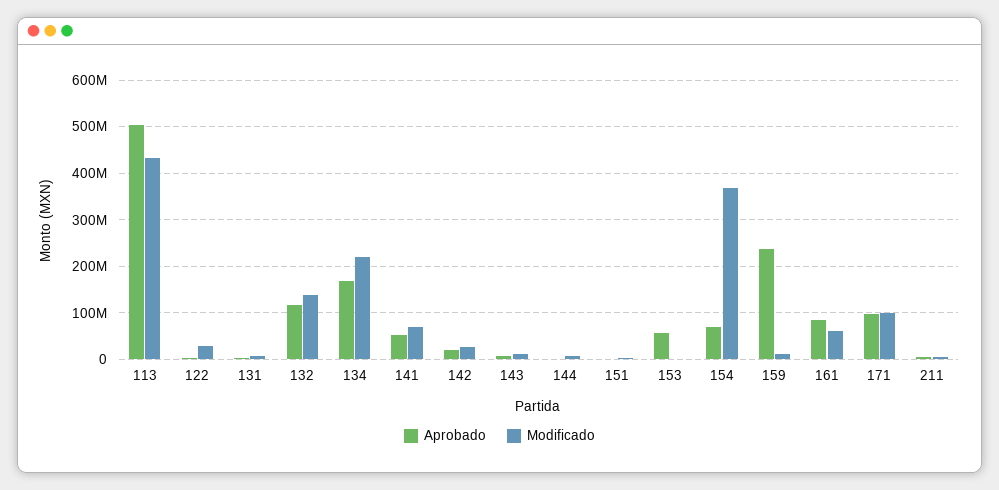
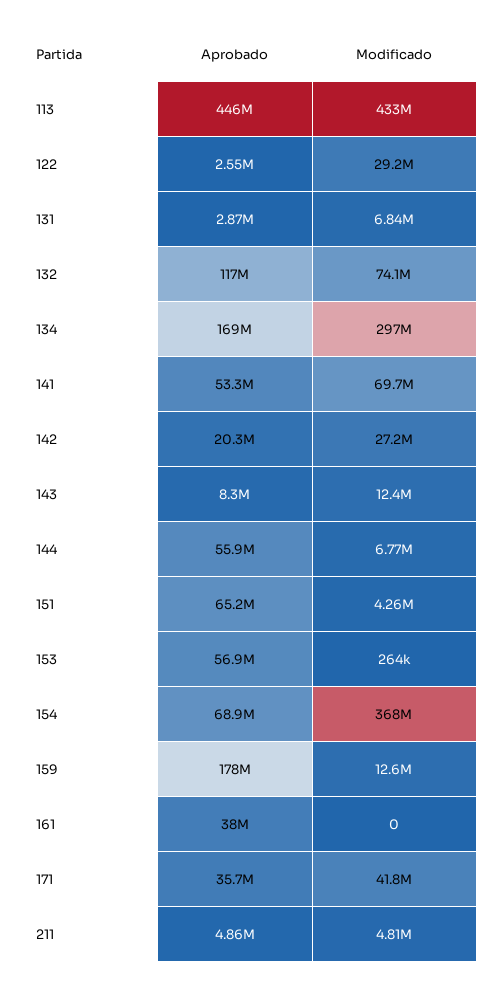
Aprobado, 113: 500000000 -> 446000000
Modificado, 132: 140000000 -> 74100000
Modificado, 134: 220000000 -> 297000000
Aprobado, 144: 0 -> 55900000
Aprobado, 151: 0 -> 65200000
Aprobado, 159: 240000000 -> 178000000
Aprobado, 161: 80000000 -> 38000000
Modificado, 161: 60000000 -> 0
Aprobado, 171: 100000000 -> 35700000
Modificado, 171: 100000000 -> 41800000

